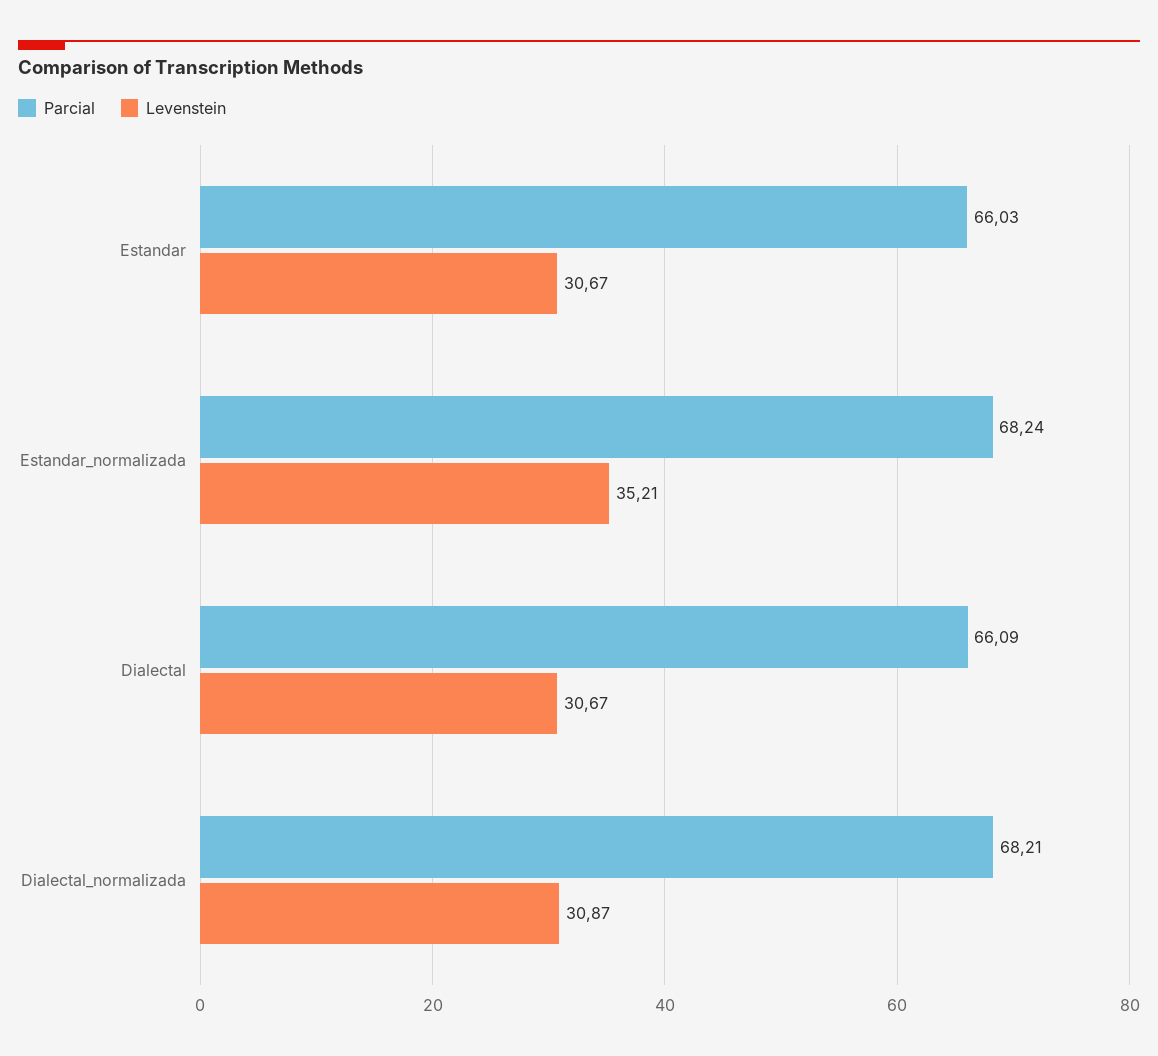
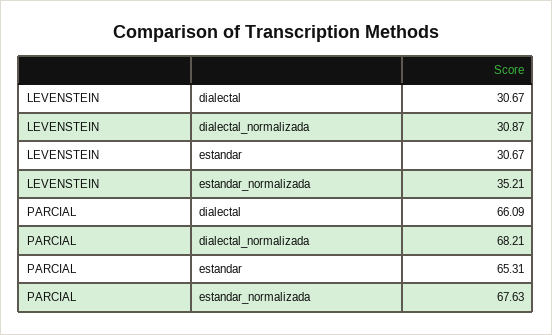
Parcial, Estandar: 66.03 -> 65.31
Parcial, Estandar_normalizada: 68.24 -> 67.63

